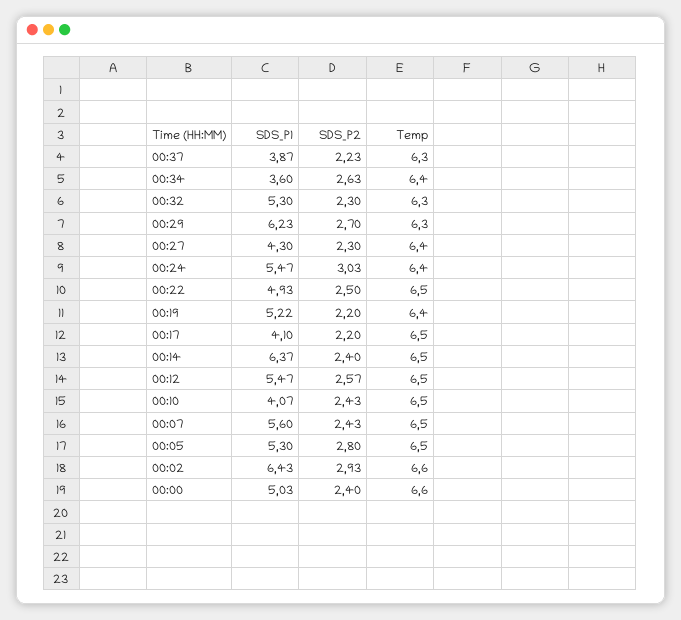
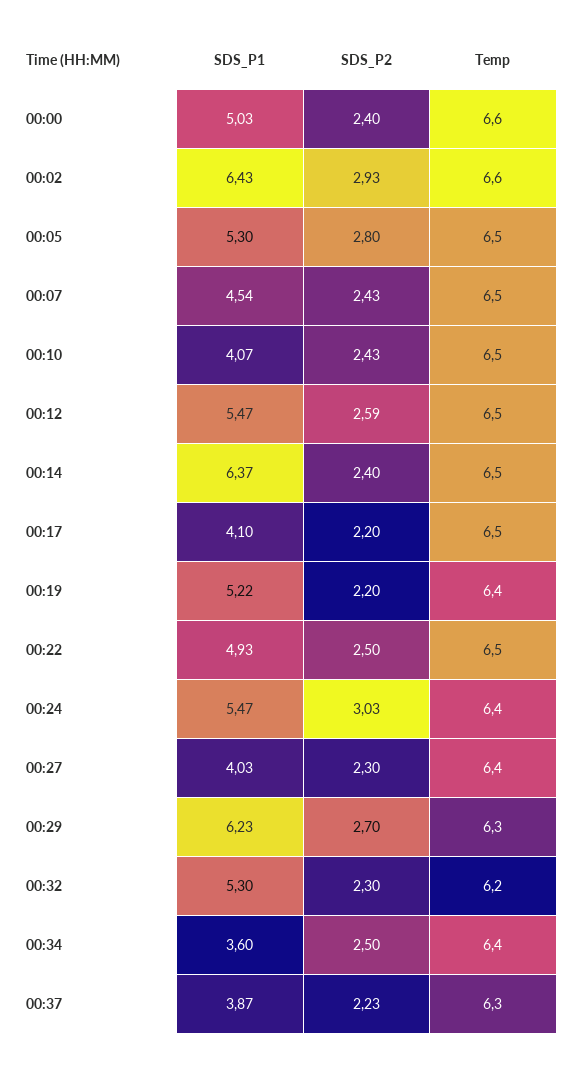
SDS_P2, 00:34: 2.63 -> 2.5
Temp, 00:32: 6.3 -> 6.2
SDS_P1, 00:27: 4.3 -> 4.03
SDS_P2, 00:12: 2.57 -> 2.59
SDS_P1, 00:07: 5.6 -> 4.54

